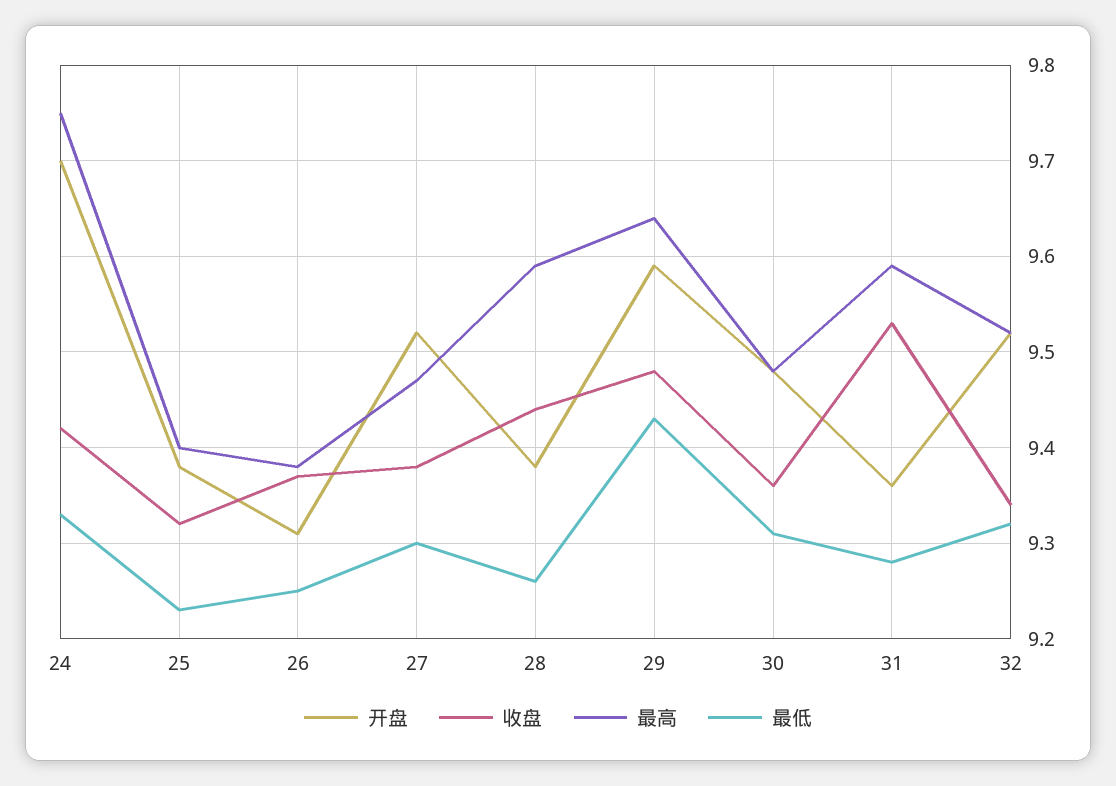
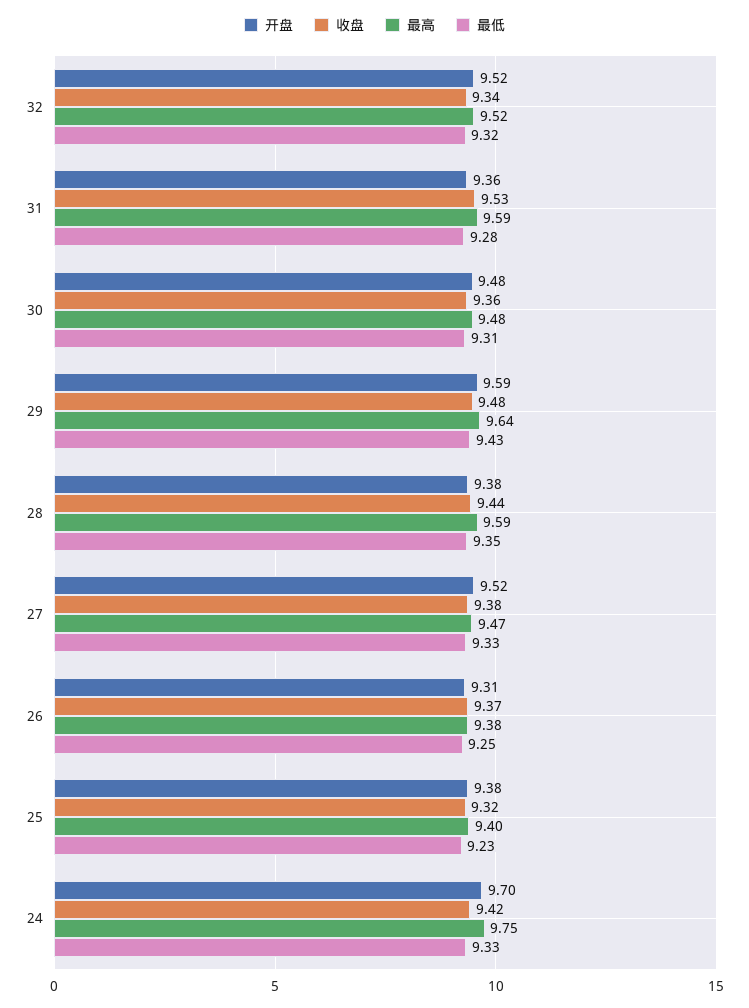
最低, 27: 9.3 -> 9.33
最低, 28: 9.26 -> 9.35

